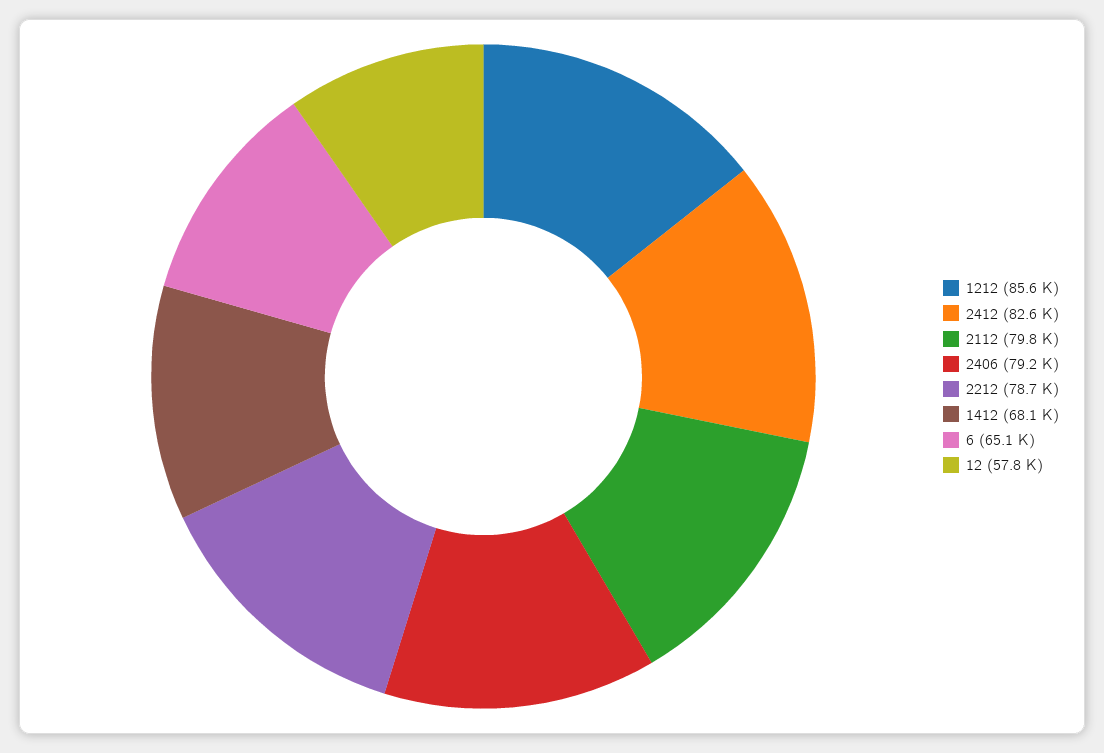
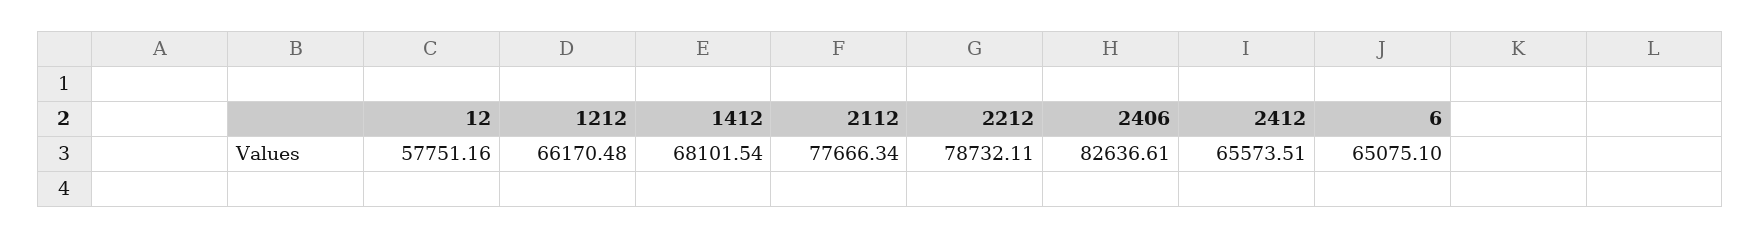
1212: 85600 -> 66170.48
2412: 82600 -> 65573.51
2112: 79800 -> 77666.34
2406: 79200 -> 82636.61

